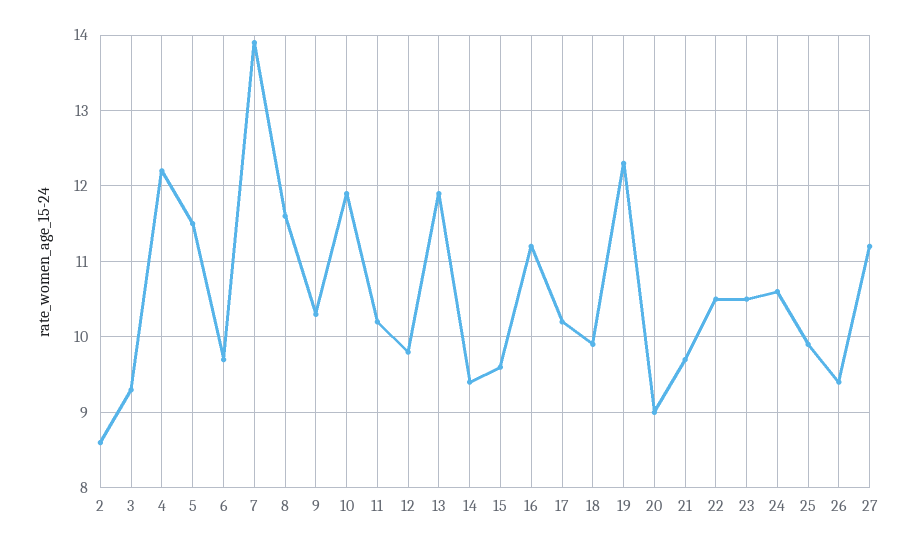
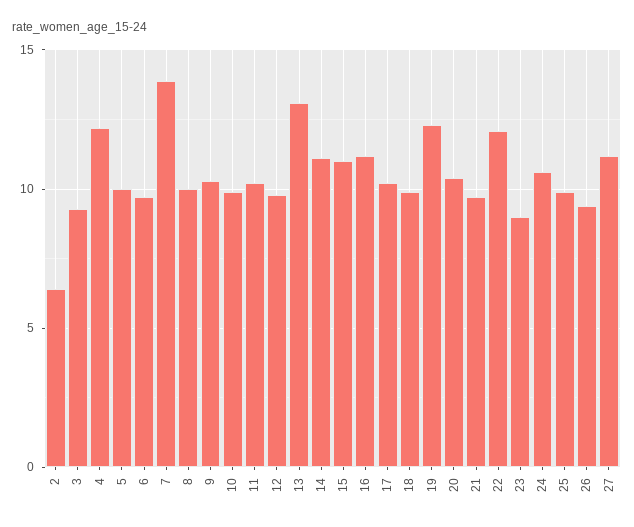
2: 8.6 -> 6.5
5: 11.5 -> 10
8: 11.6 -> 10
10: 11.9 -> 10
13: 11.9 -> 13
14: 9.4 -> 11
15: 9.6 -> 11
20: 9 -> 10.5
22: 10.5 -> 12
23: 10.5 -> 9

